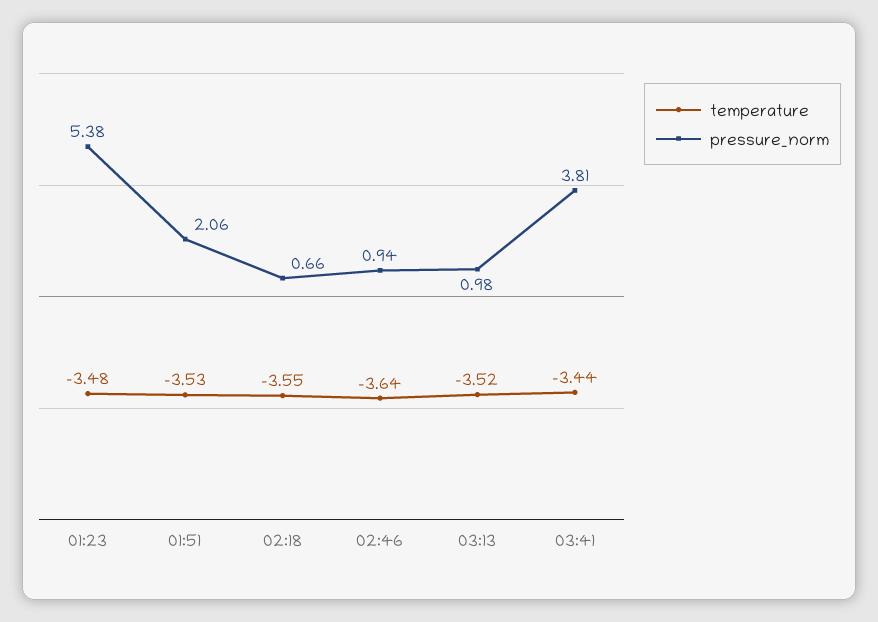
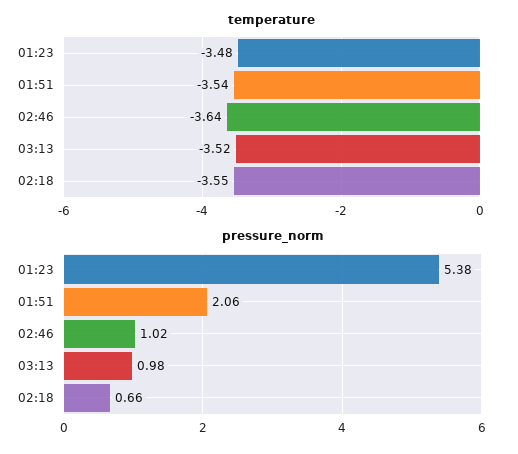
temperature, 01:51: -3.53 -> -3.54
pressure_norm, 02:46: 0.94 -> 1.02
temperature, 03:41: -3.44 -> none
pressure_norm, 03:41: 3.81 -> none

